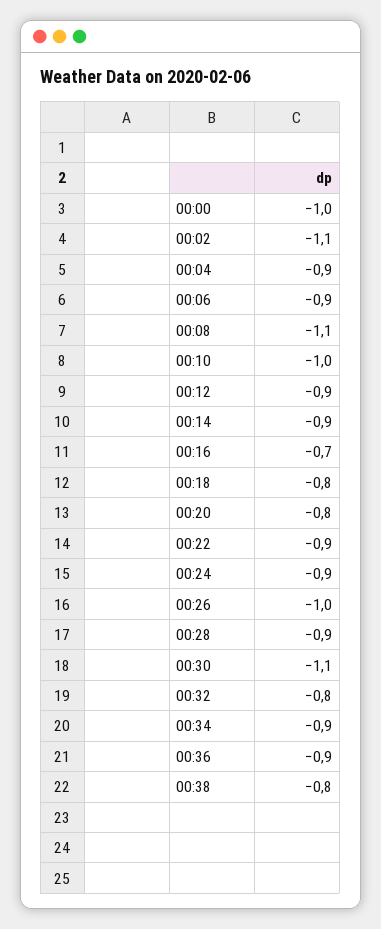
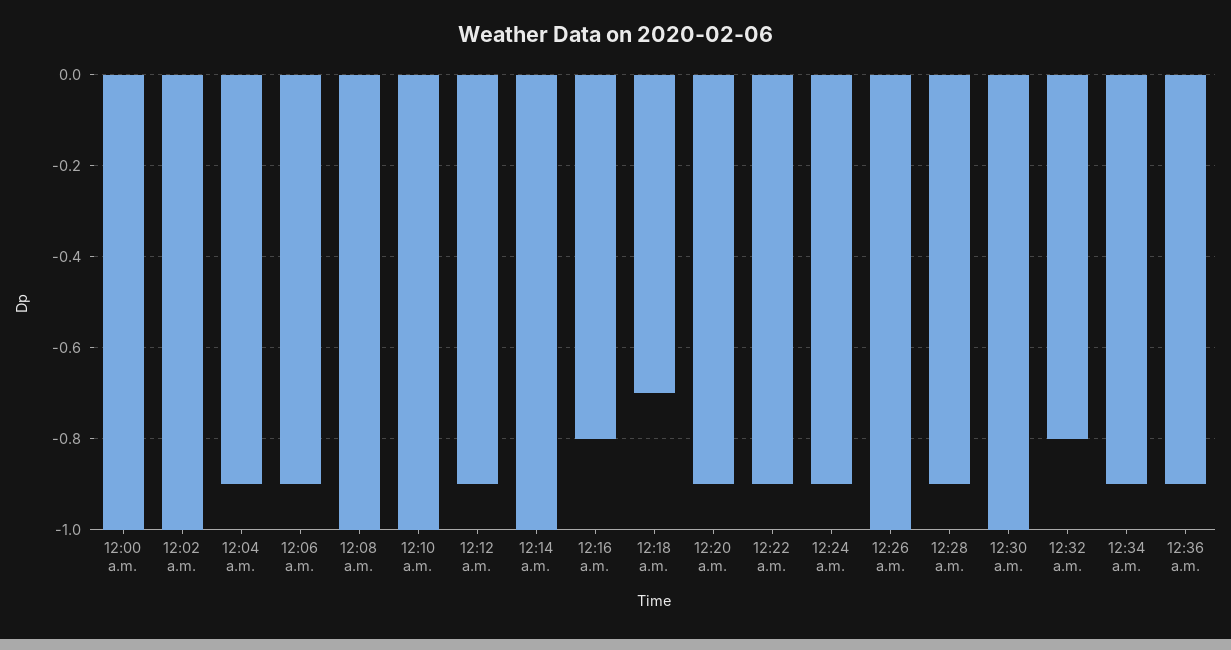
00:02: -1.1 -> -1
00:08: -1.1 -> -1
00:14: -0.9 -> -1
00:16: -0.7 -> -0.8
00:18: -0.8 -> -0.7
00:20: -0.8 -> -0.9
00:30: -1.1 -> -1
00:38: -0.8 -> none

